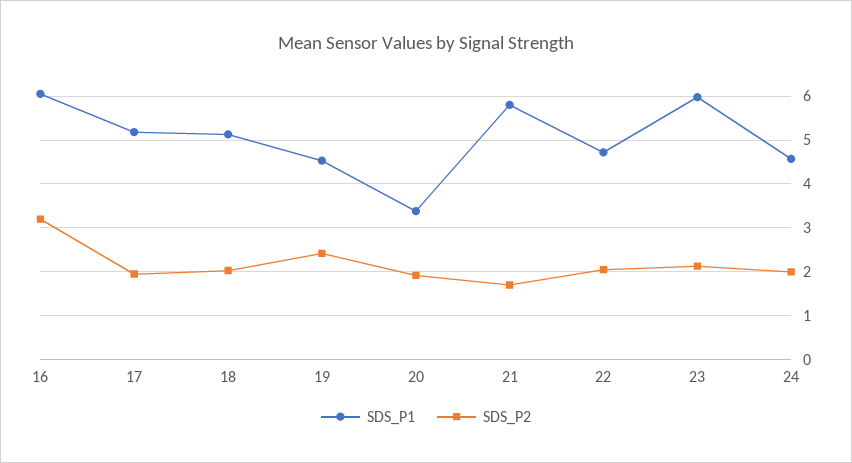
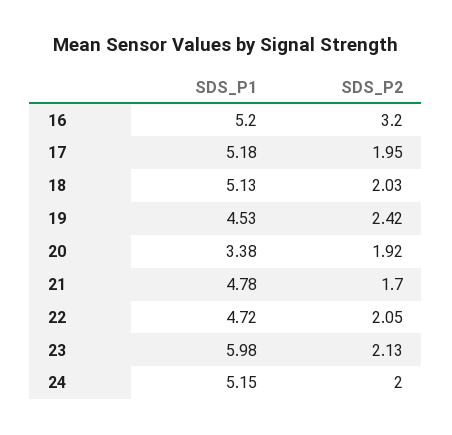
SDS_P1, 16: 6 -> 5.2
SDS_P1, 21: 5.8 -> 4.78
SDS_P1, 24: 4.6 -> 5.15

